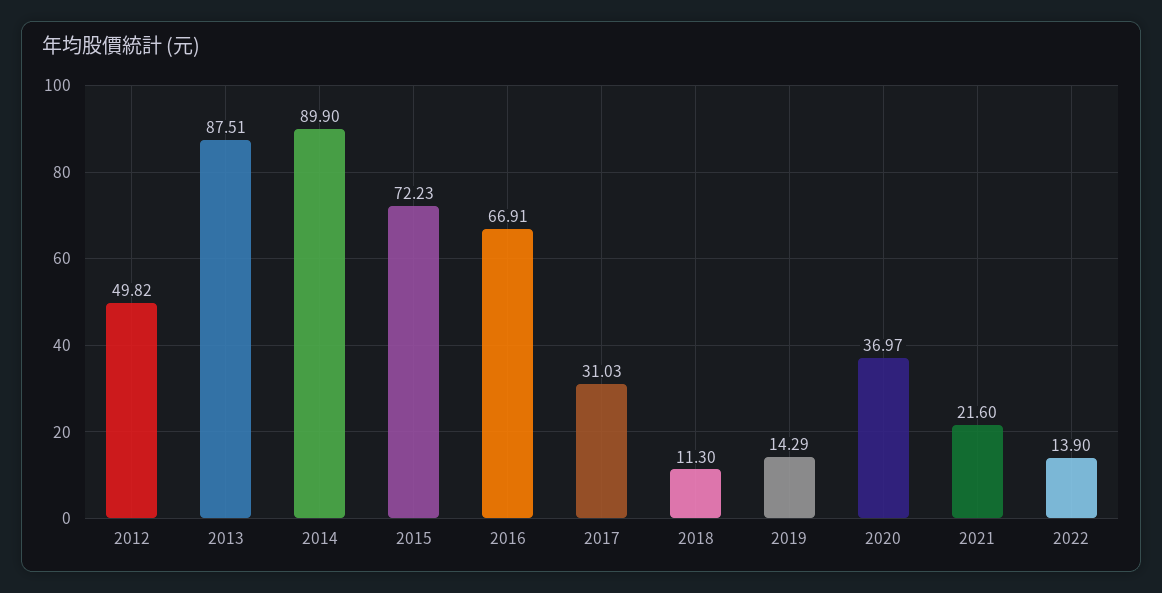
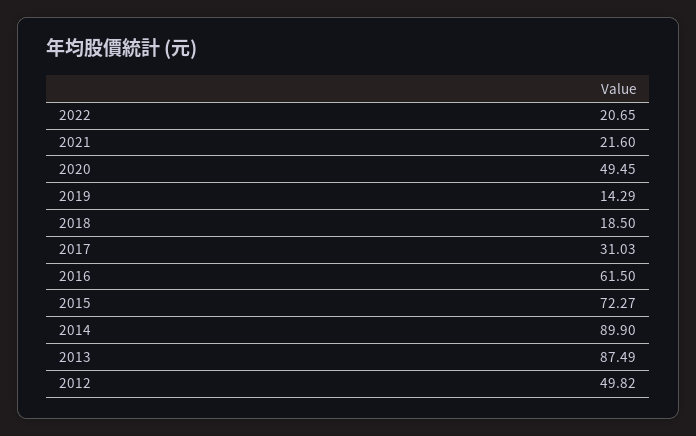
2013: 87.51 -> 87.49
2015: 72.23 -> 72.27
2016: 66.91 -> 61.5
2018: 11.3 -> 18.5
2020: 36.97 -> 49.45
2022: 13.9 -> 20.65

